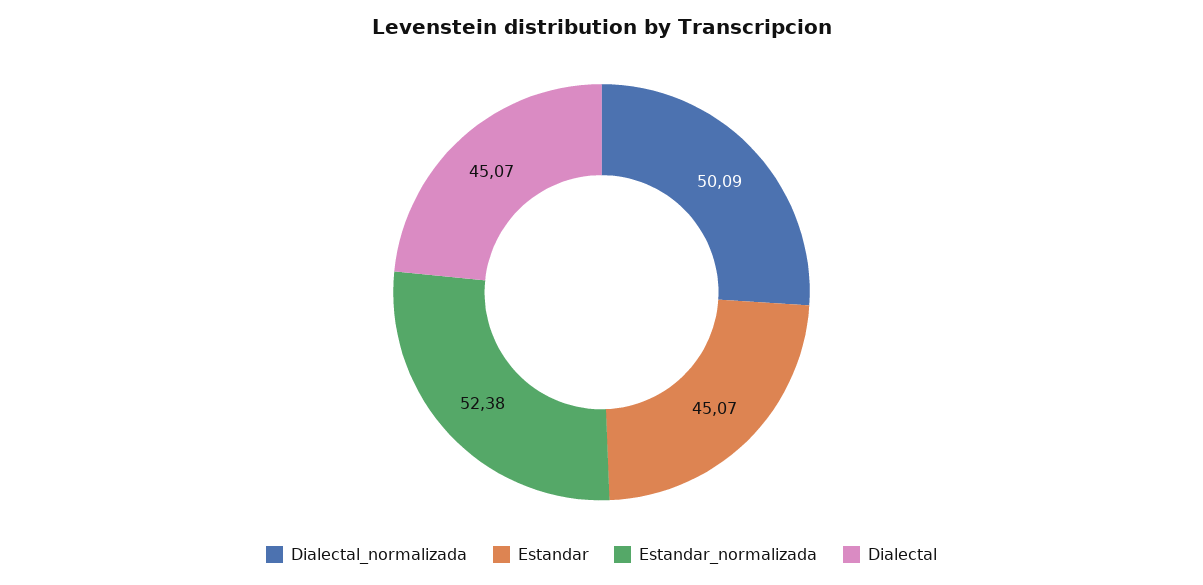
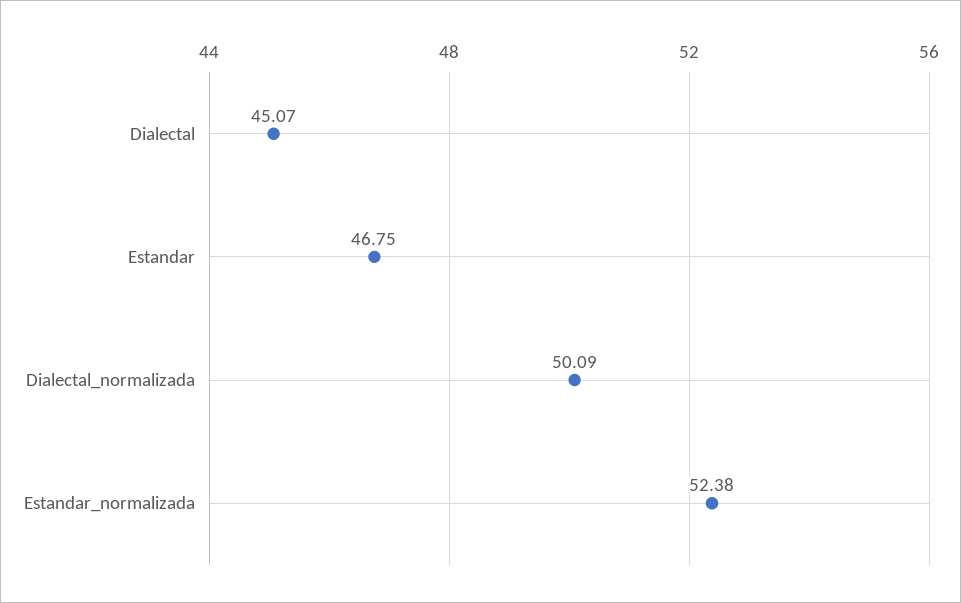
Estandar: 45.07 -> 46.75

